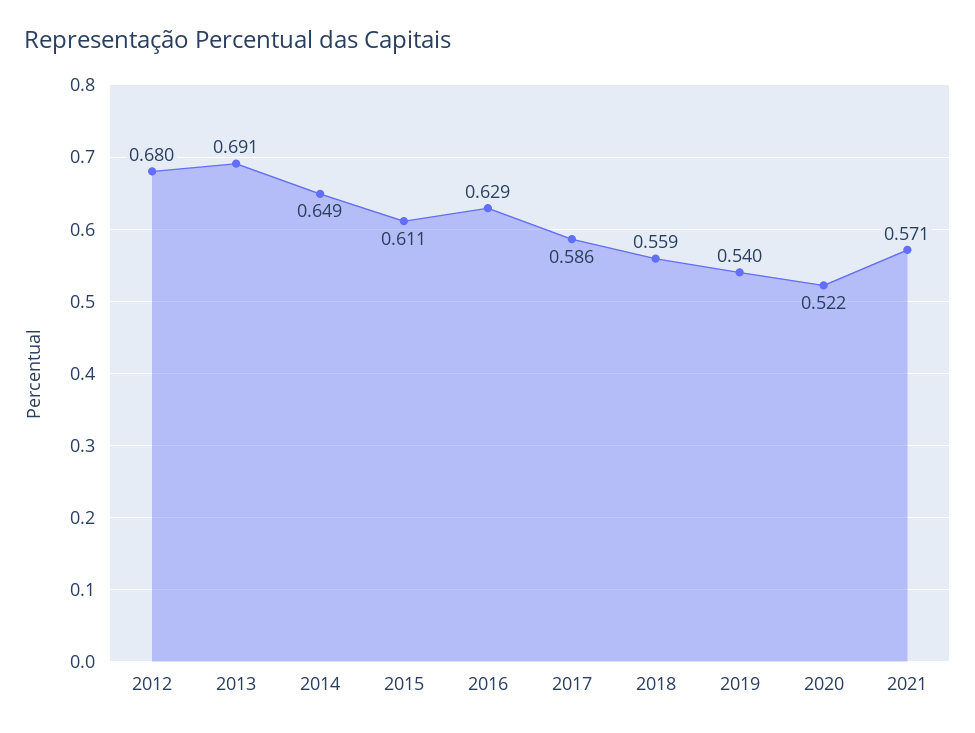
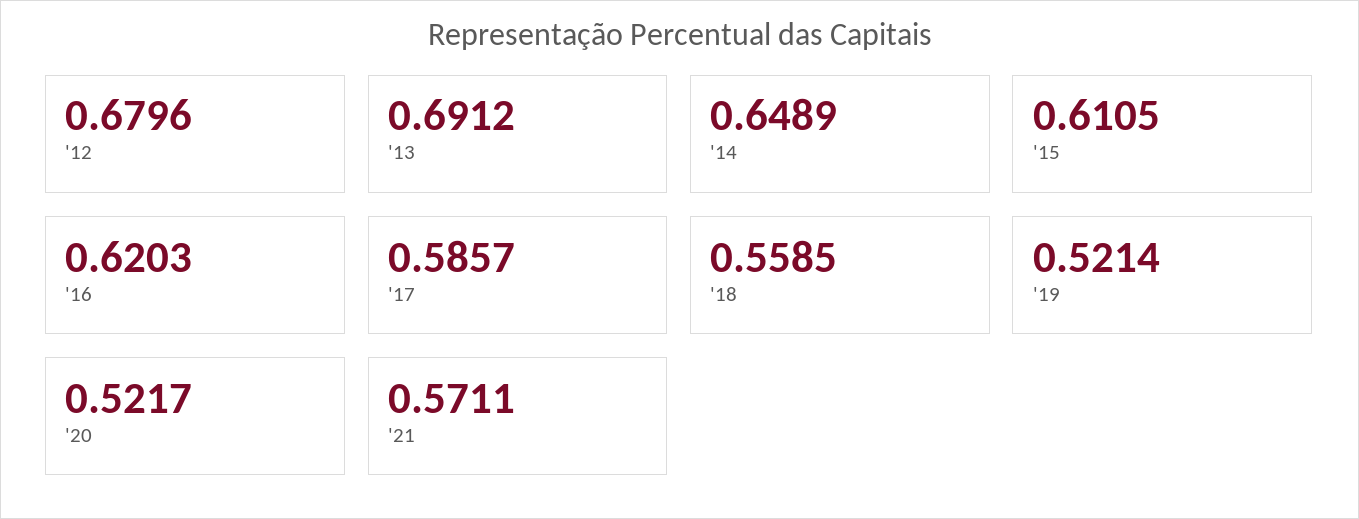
2016: 0.629 -> 0.6203
2019: 0.54 -> 0.5214

